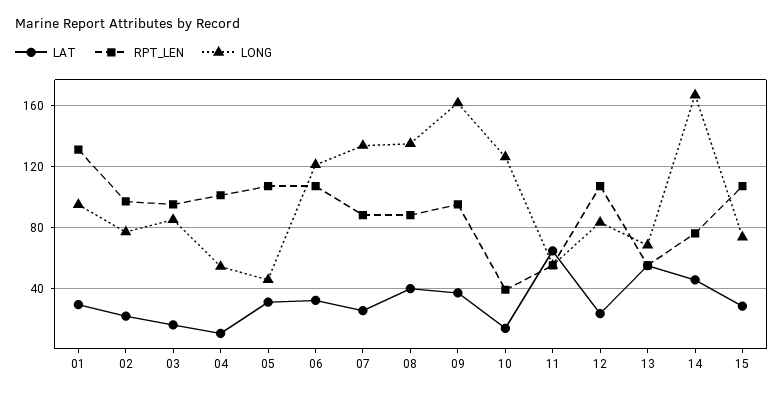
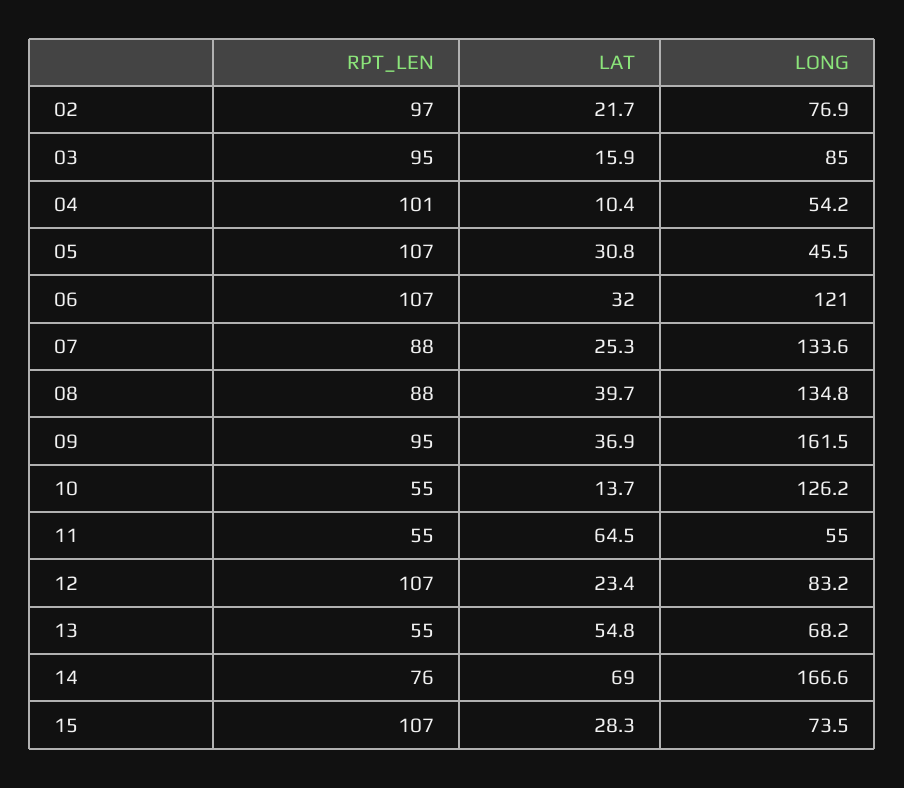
LAT, 01: 30 -> none
RPT_LEN, 01: 130 -> none
LONG, 01: 95 -> none
RPT_LEN, 10: 40 -> 55
LAT, 14: 45 -> 69

